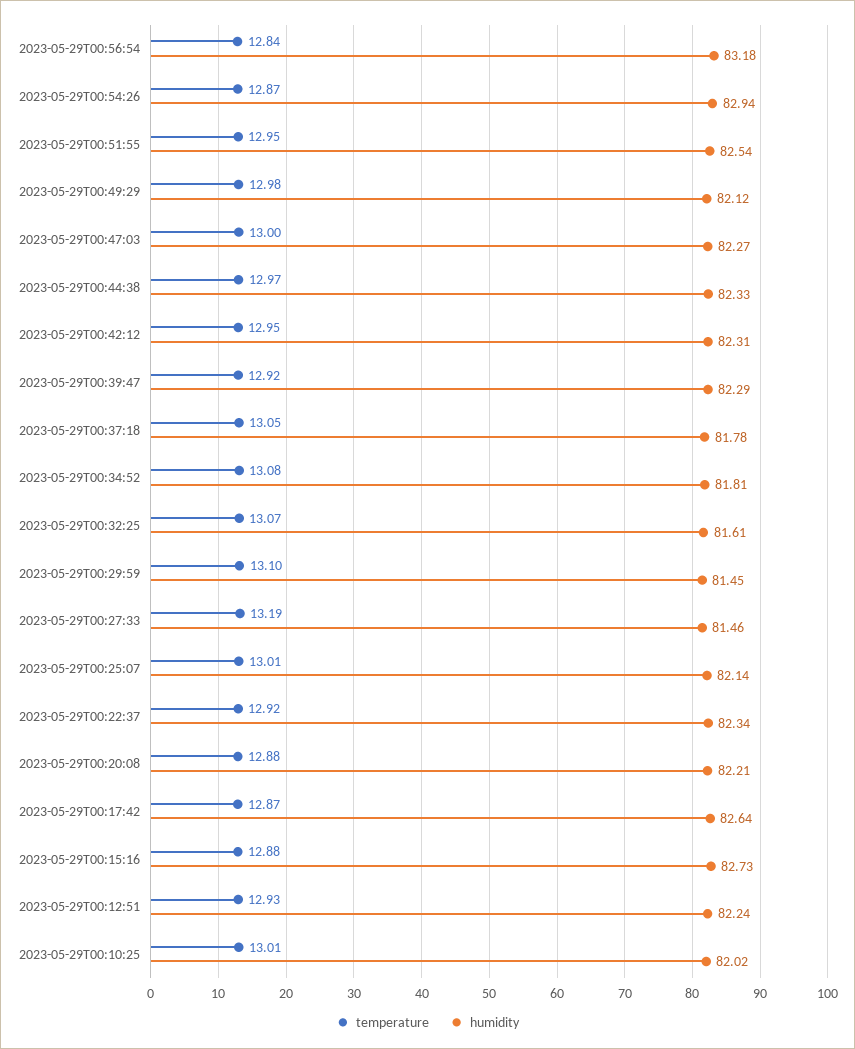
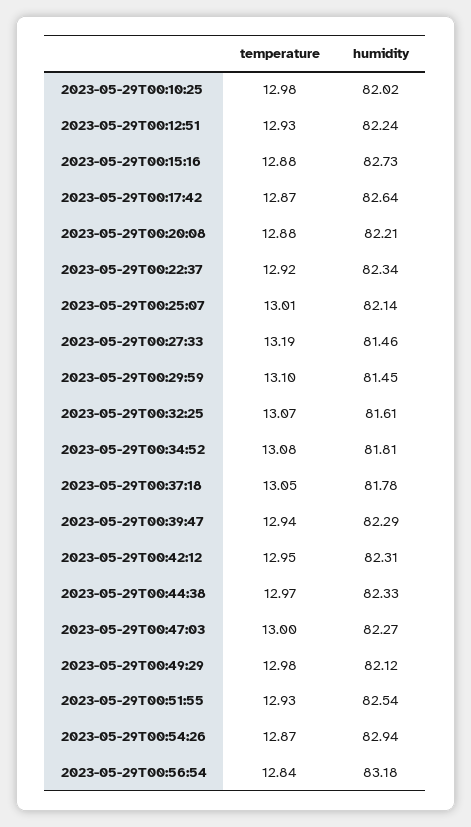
temperature, 2023-05-29T00:51:55: 12.95 -> 12.93
temperature, 2023-05-29T00:39:47: 12.92 -> 12.94
temperature, 2023-05-29T00:10:25: 13.01 -> 12.98

